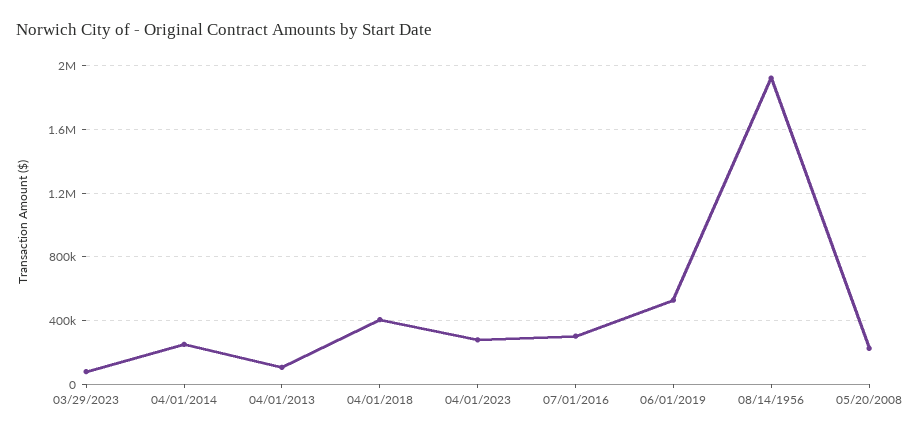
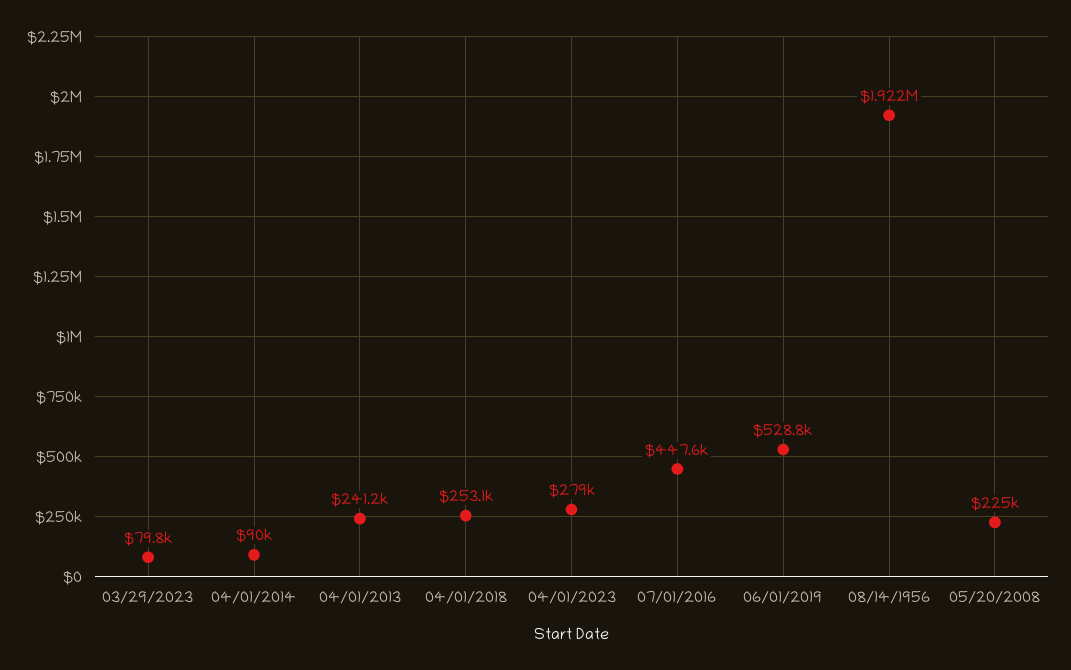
04/01/2014: 250000 -> 90000
04/01/2013: 100000 -> 241200
04/01/2018: 400000 -> 253100
07/01/2016: 300000 -> 447600

